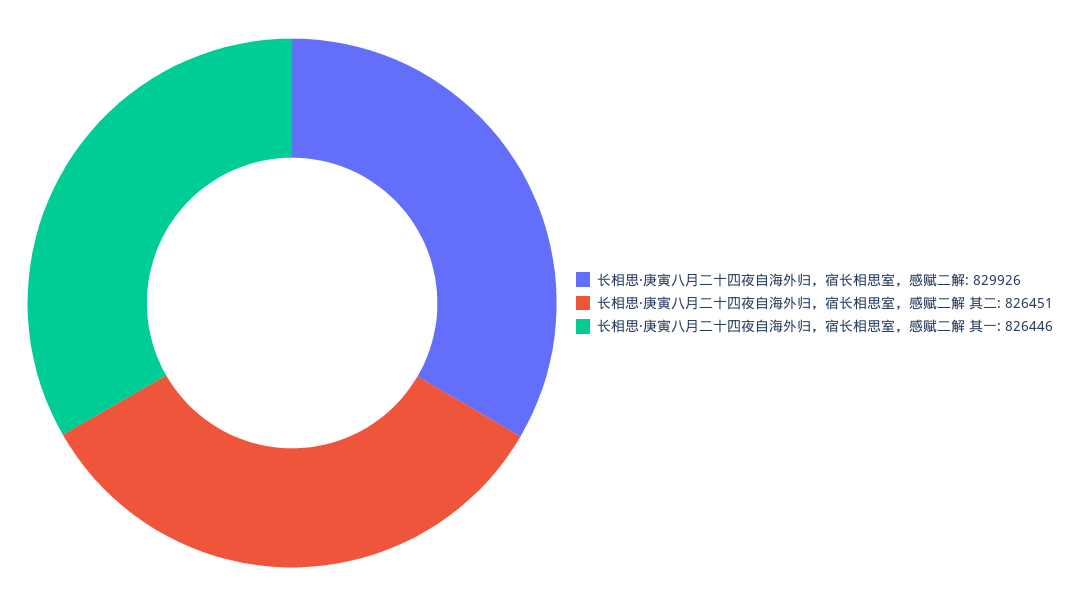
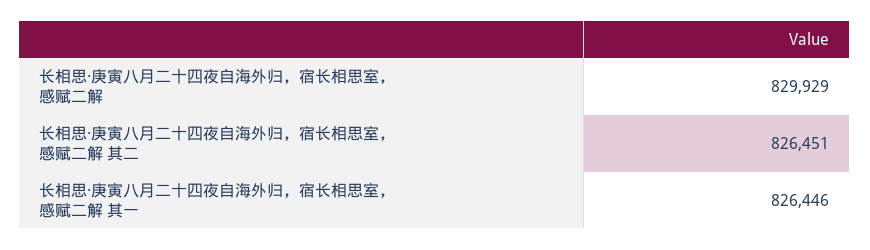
长相思·庚寅八月二十四夜自海外归，宿长相思室，感赋二解: 829926 -> 829929

